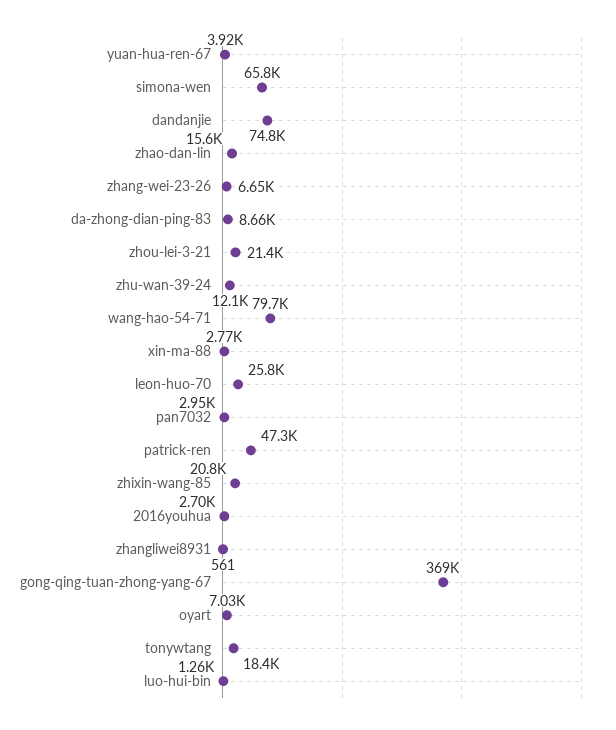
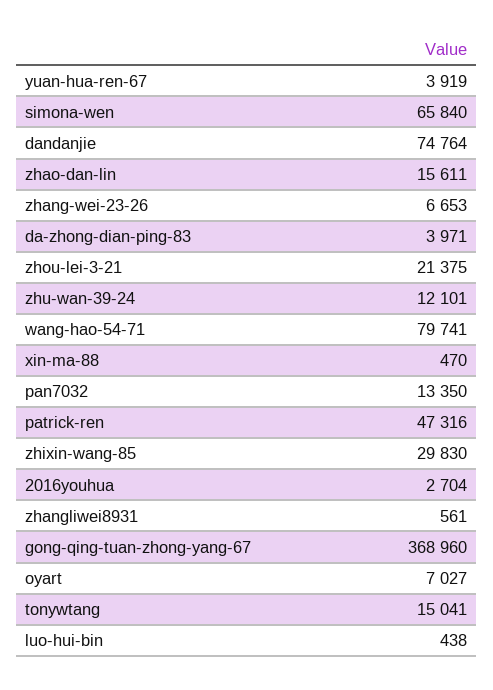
da-zhong-dian-ping-83: 8660 -> 3971
xin-ma-88: 2770 -> 470
leon-huo-70: 25800 -> none
pan7032: 2950 -> 13350
zhixin-wang-85: 20800 -> 29830
tonywtang: 18400 -> 15041
luo-hui-bin: 1260 -> 438

